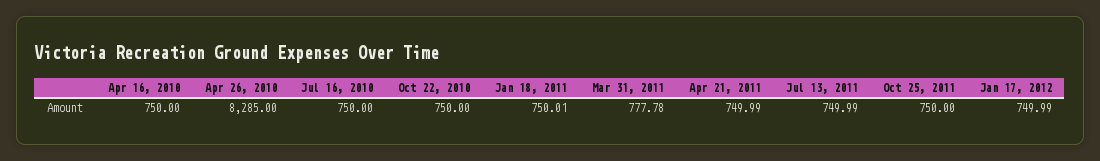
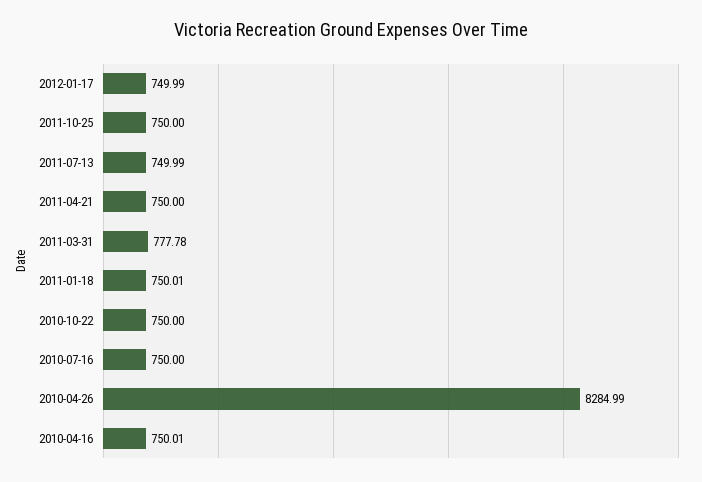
Apr 16, 2010: 750 -> 750.01
Apr 26, 2010: 8285 -> 8284.99
Apr 21, 2011: 749.99 -> 750

